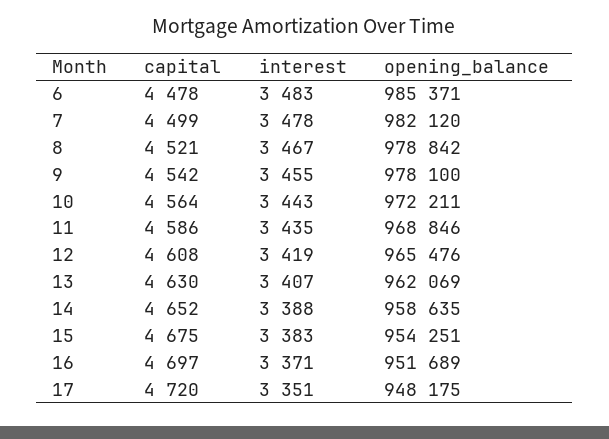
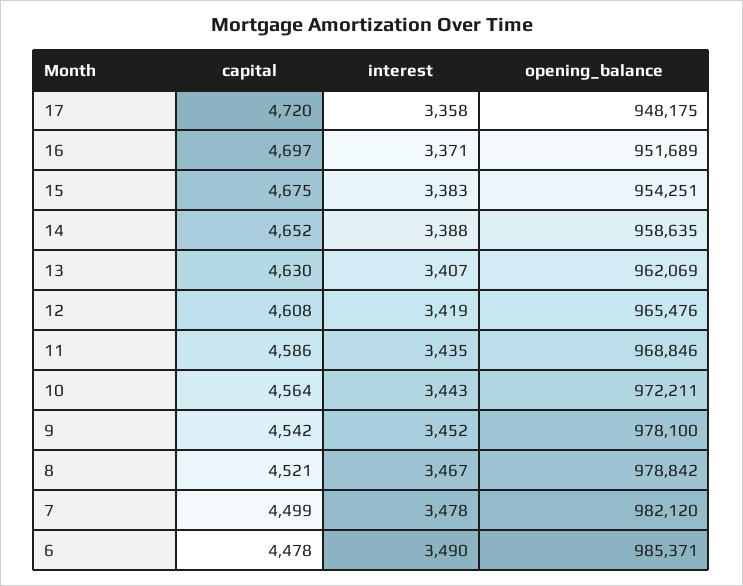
interest, 6: 3483 -> 3490
interest, 9: 3455 -> 3452
interest, 17: 3351 -> 3358

